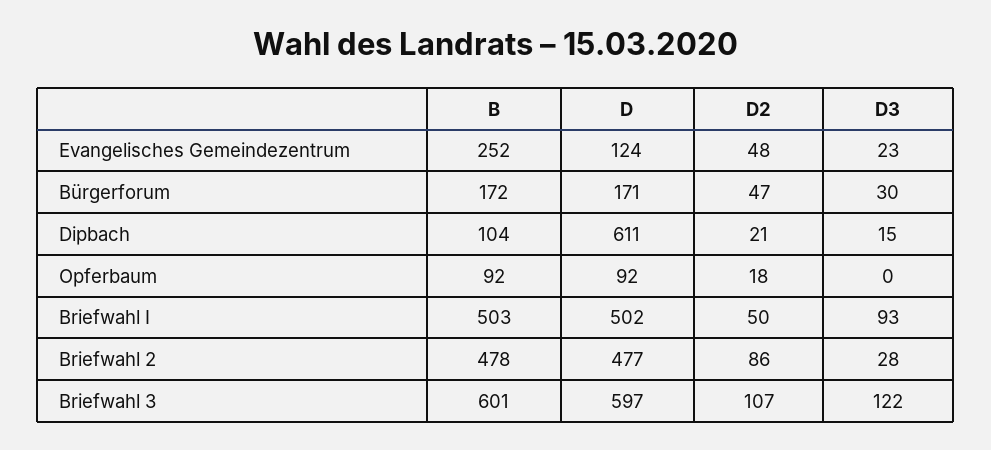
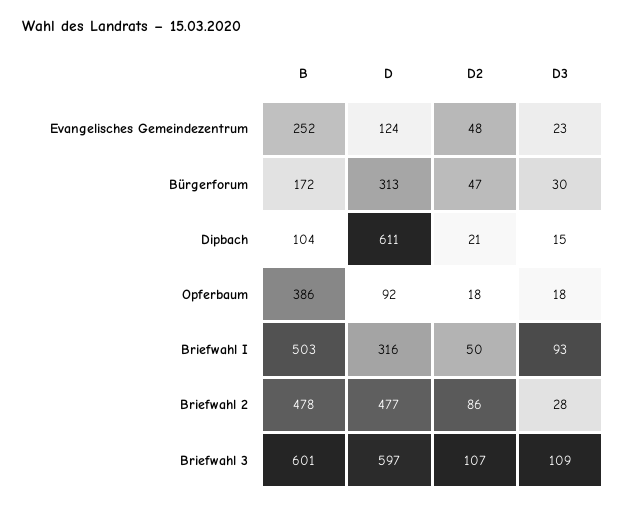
D, Bürgerforum: 171 -> 313
B, Opferbaum: 92 -> 386
D3, Opferbaum: 0 -> 18
D, Briefwahl I: 502 -> 316
D3, Briefwahl 3: 122 -> 109

